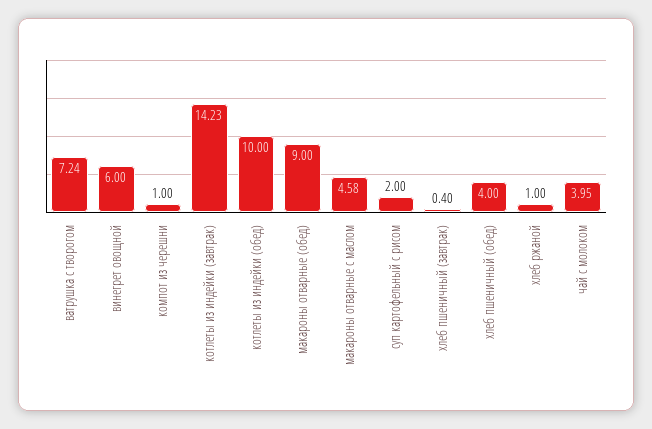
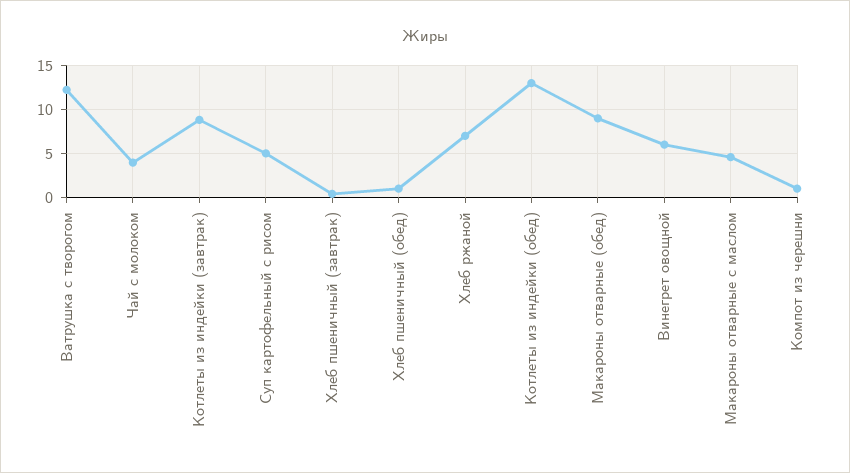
ватрушка с творогом: 7.24 -> 12
котлеты из индейки (завтрак): 14.23 -> 9
котлеты из индейки (обед): 10 -> 13
суп картофельный с рисом: 2 -> 5
хлеб пшеничный (обед): 4 -> 1
хлеб ржаной: 1 -> 7

